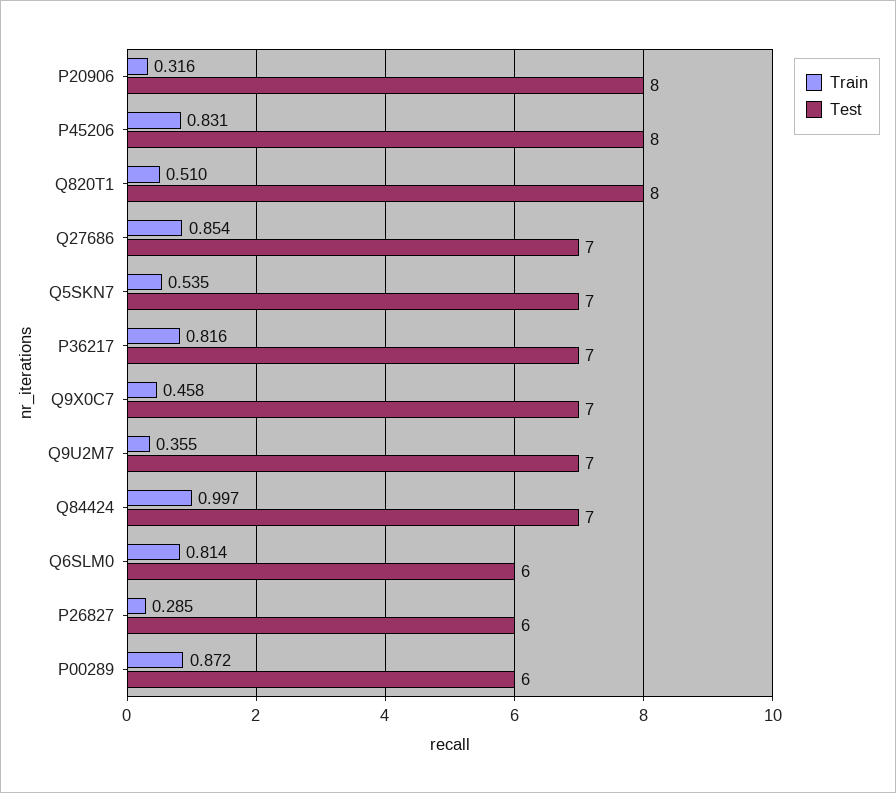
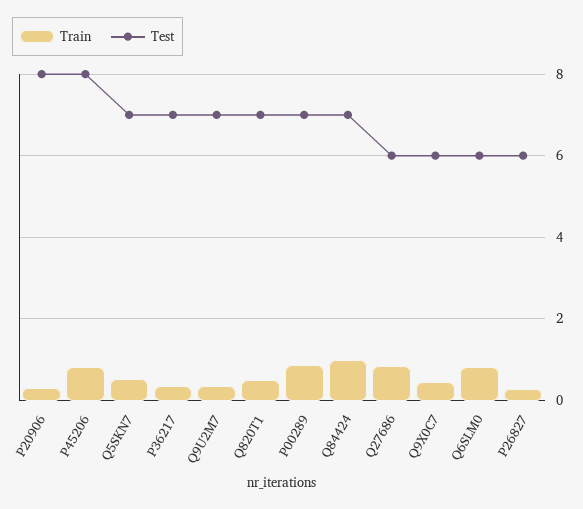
Test, Q820T1: 8 -> 7
Test, Q27686: 7 -> 6
Train, P36217: 0.816 -> 0.4
Test, Q9X0C7: 7 -> 6
Test, P00289: 6 -> 7

